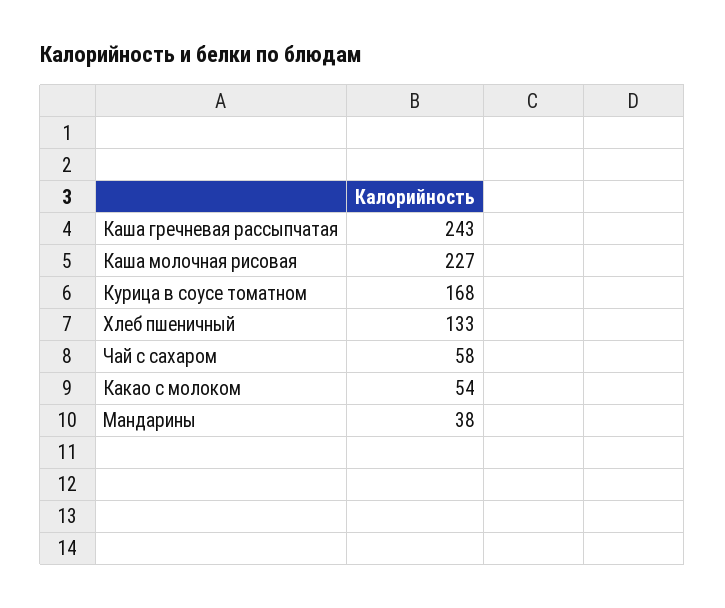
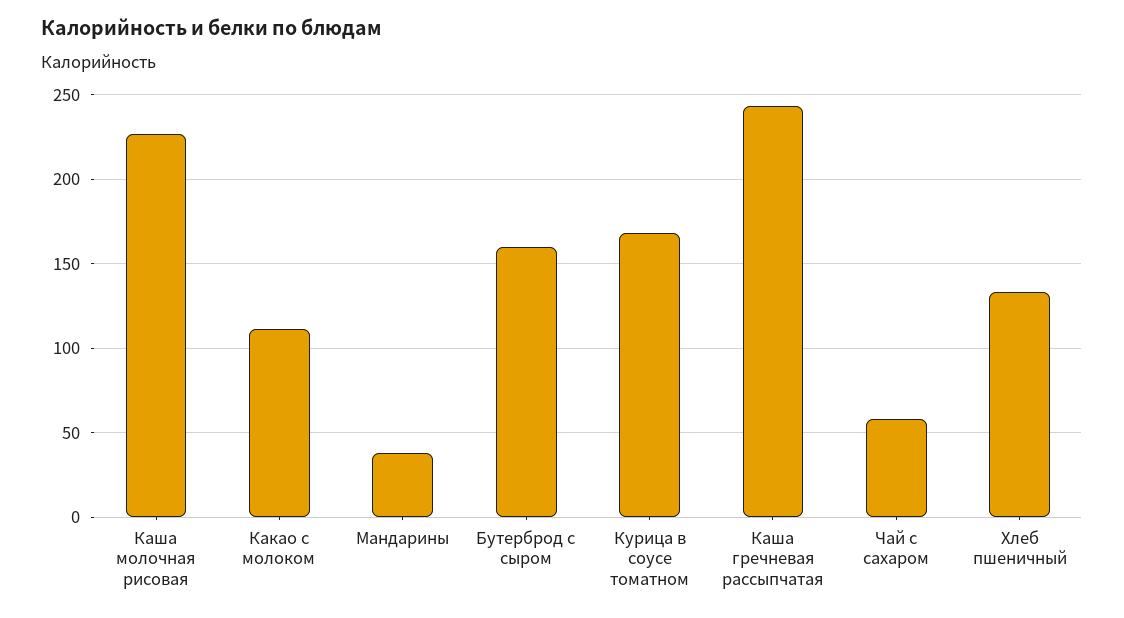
Какао с молоком: 54 -> 110
Бутерброд с сыром: none -> 160

